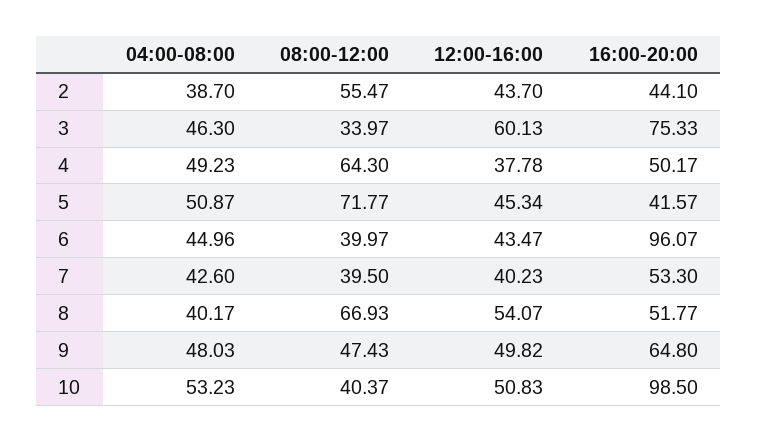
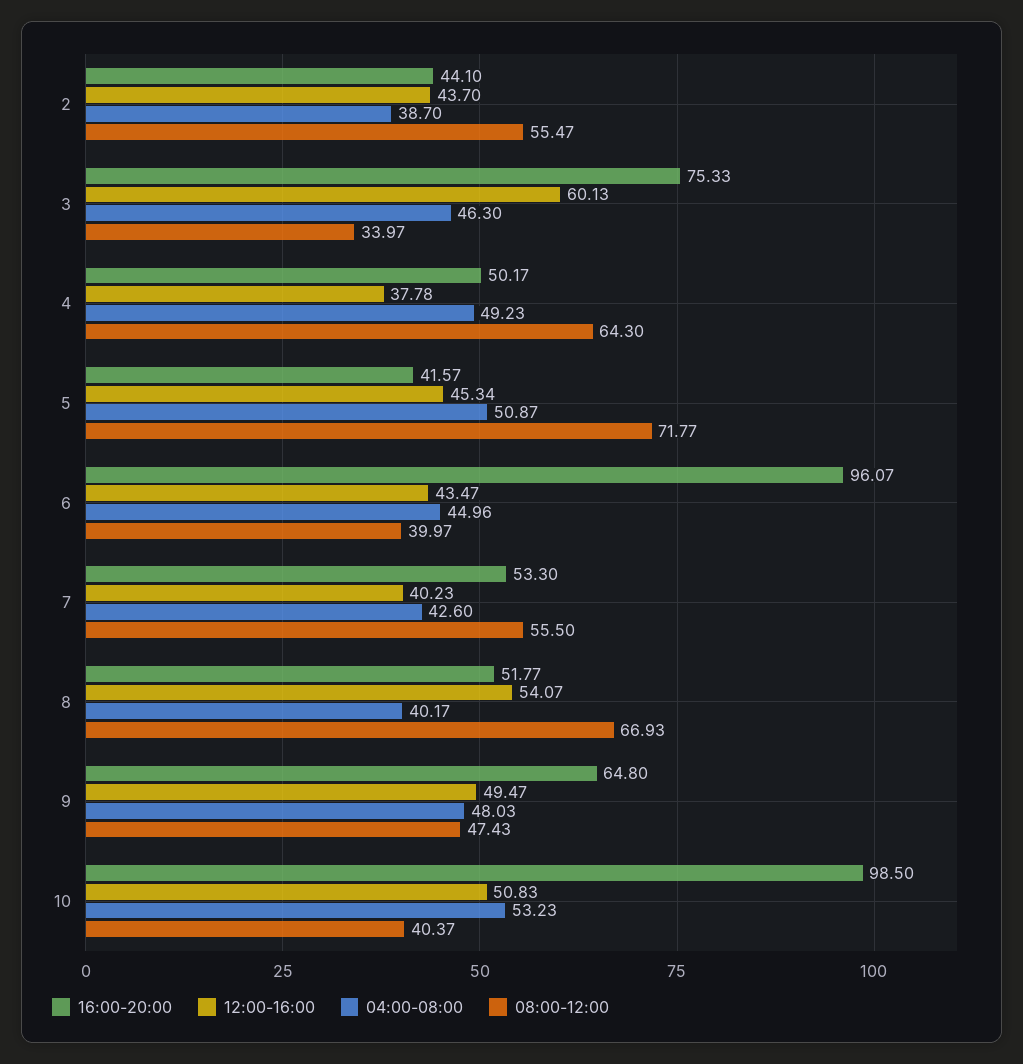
08:00-12:00, 7: 39.5 -> 55.5
12:00-16:00, 9: 49.82 -> 49.47

